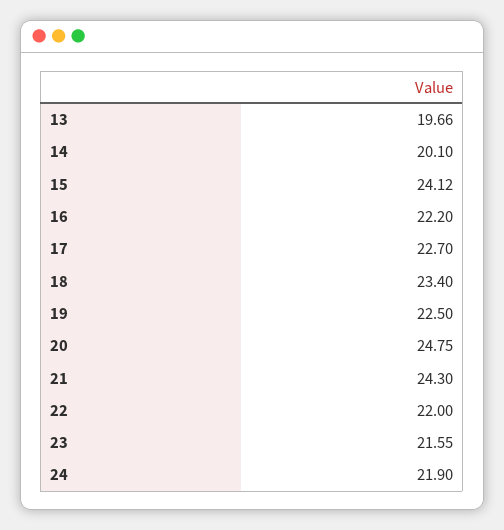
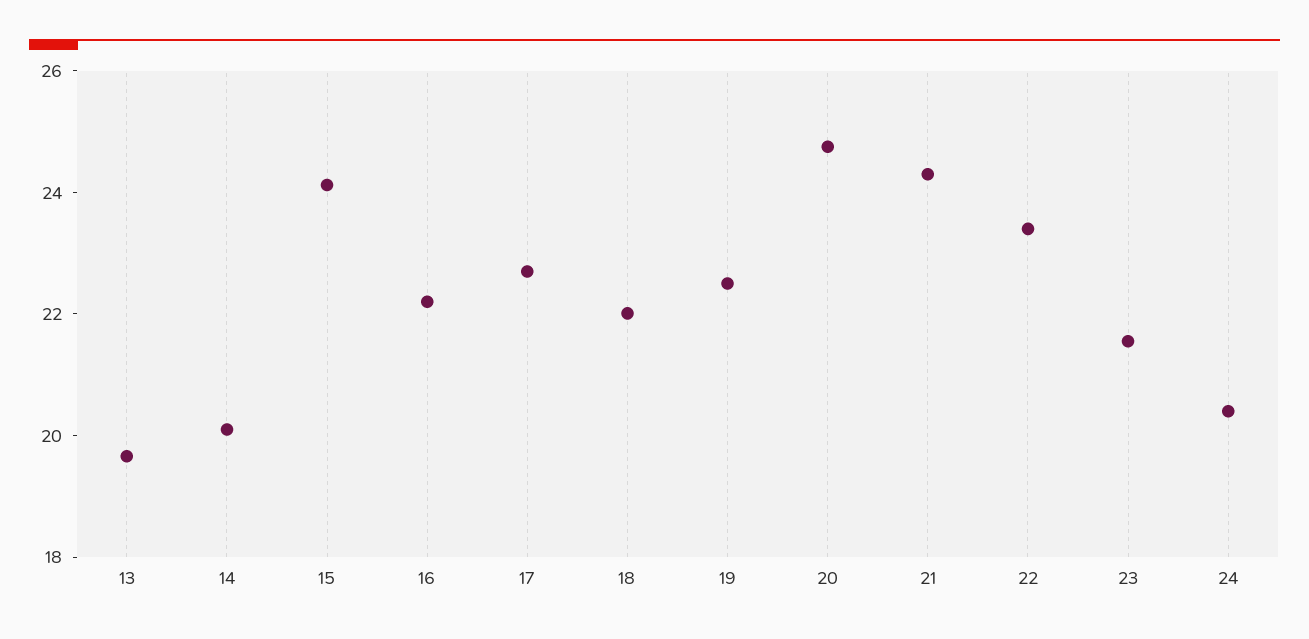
18: 23.4 -> 22
22: 22 -> 23.5
24: 21.9 -> 20.5

